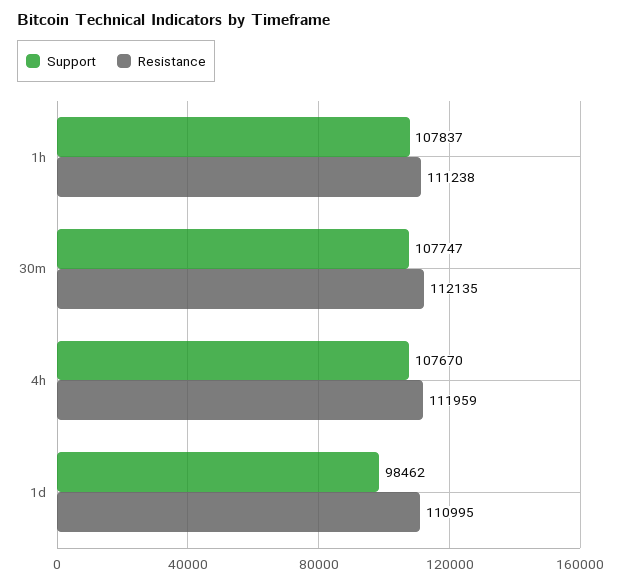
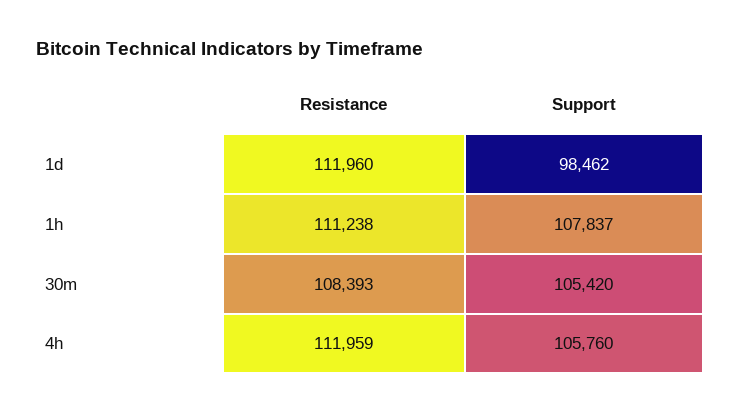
Support, 30m: 107747 -> 105420
Resistance, 30m: 112135 -> 108393
Support, 4h: 107670 -> 105760
Resistance, 1d: 110995 -> 111960

